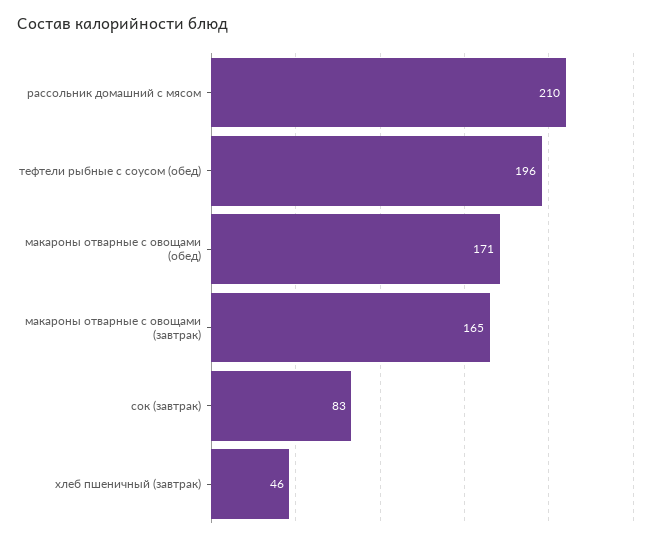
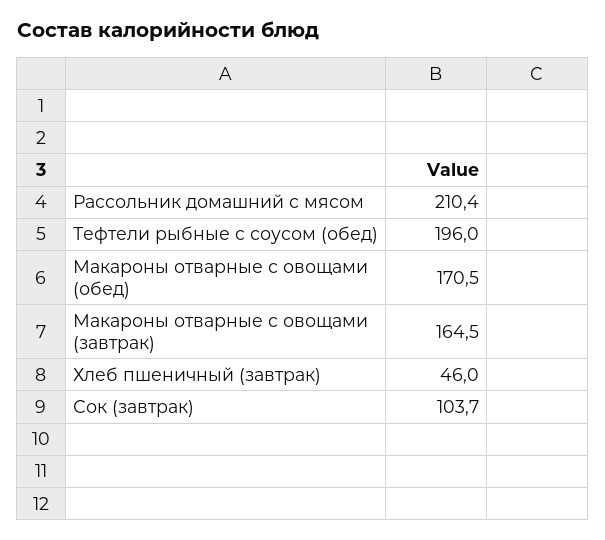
сок (завтрак): 83 -> 103.7

